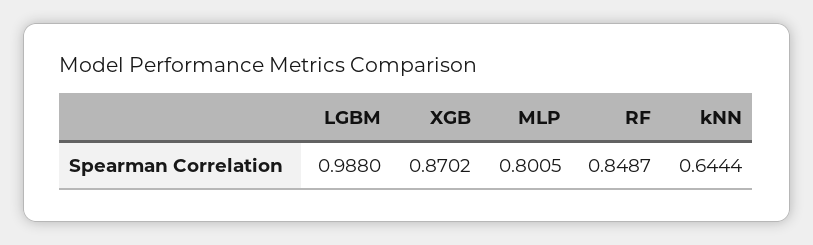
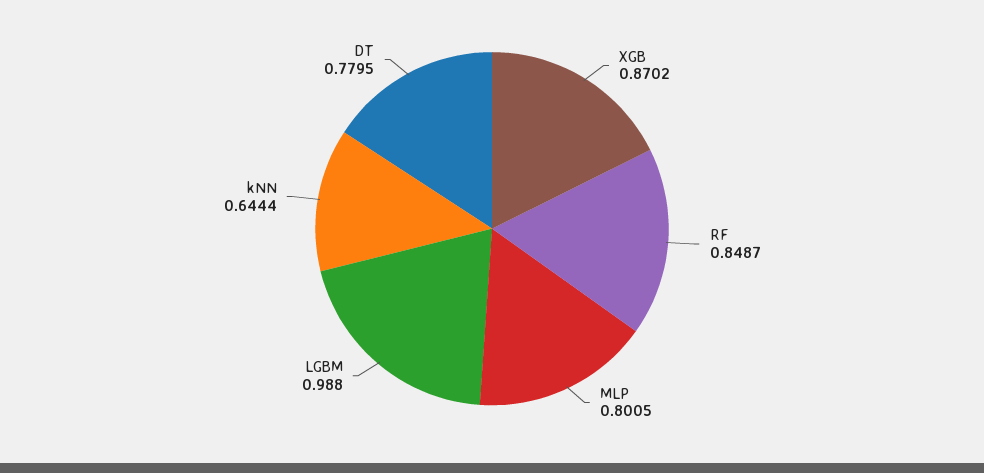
DT: none -> 0.7795

